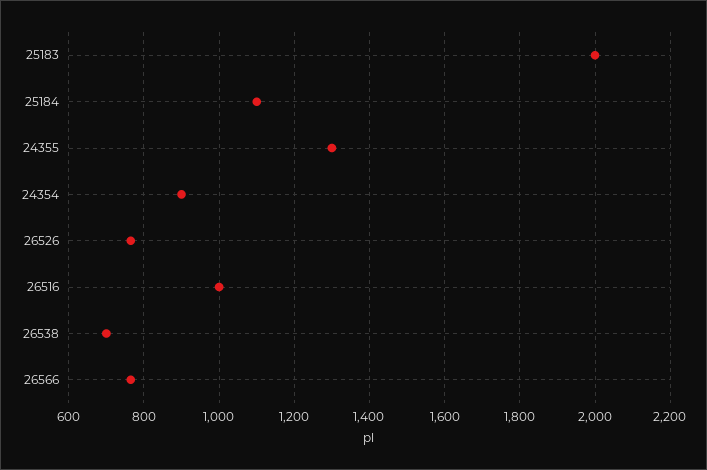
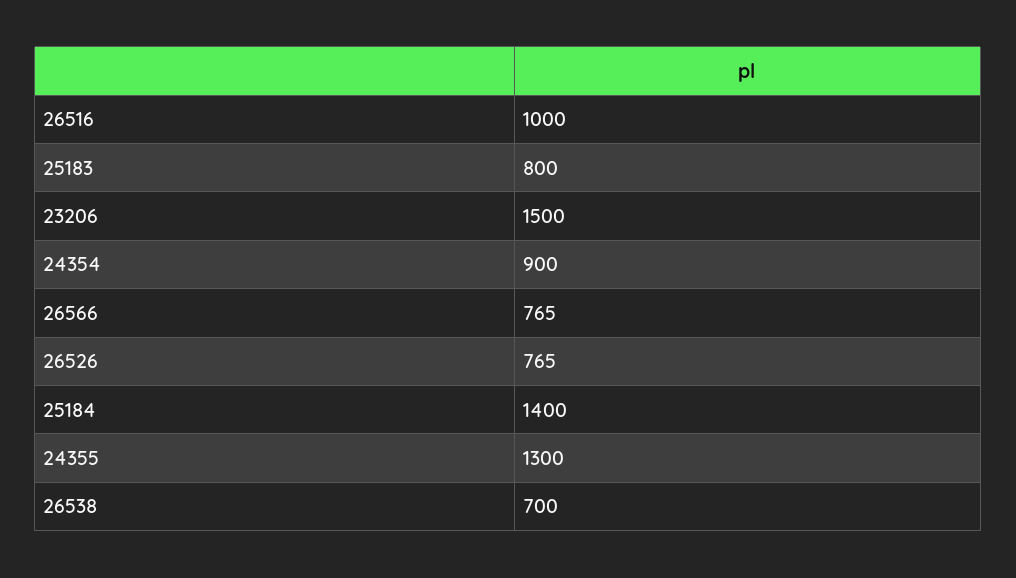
25183: 2000 -> 800
25184: 1100 -> 1400
23206: none -> 1500

